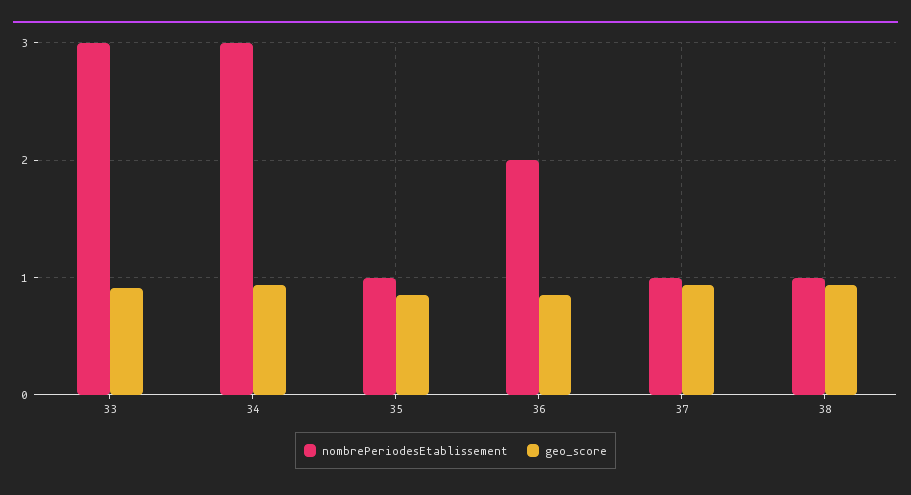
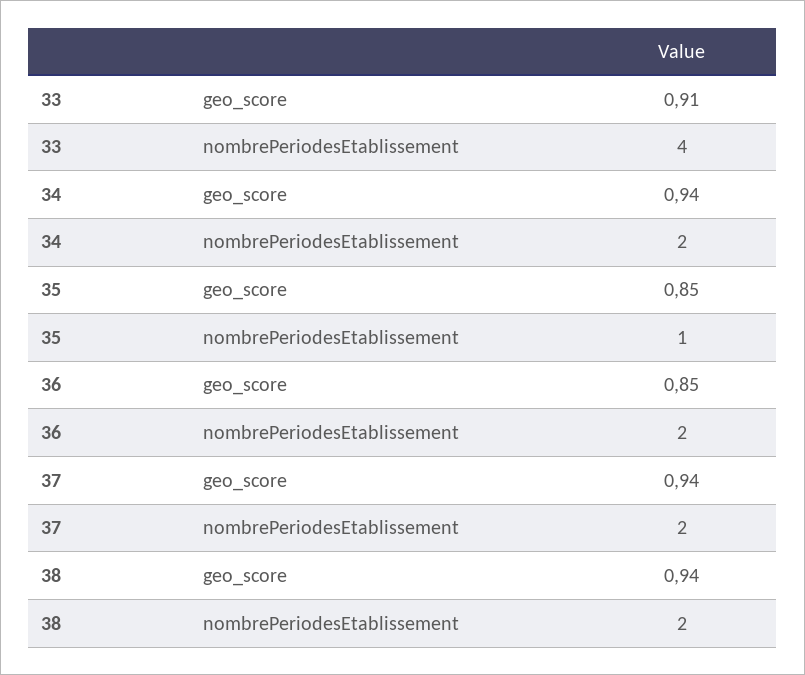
nombrePeriodesEtablissement, 33: 3 -> 4
nombrePeriodesEtablissement, 34: 3 -> 2
nombrePeriodesEtablissement, 37: 1 -> 2
nombrePeriodesEtablissement, 38: 1 -> 2

